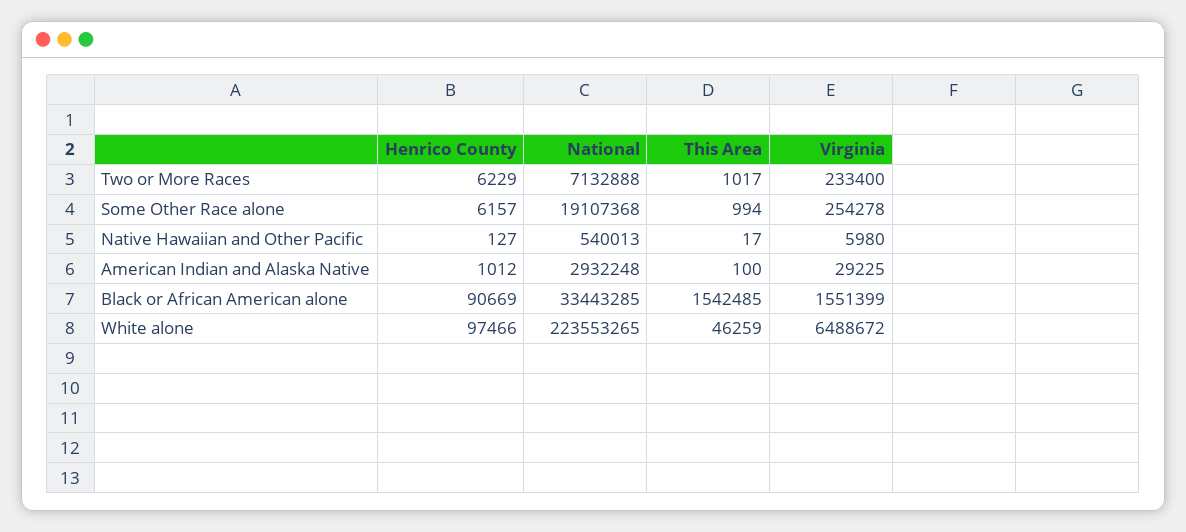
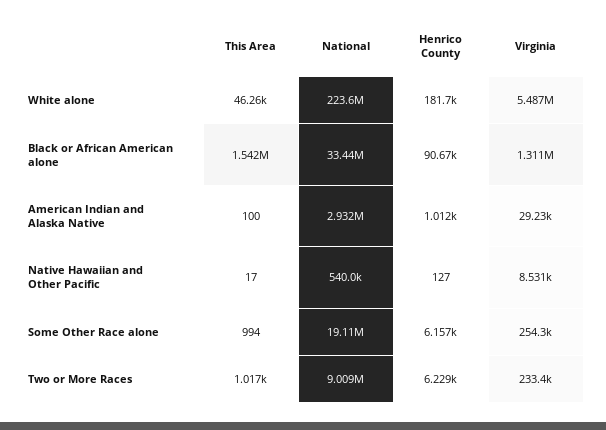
National, Two or More Races: 7132888 -> 9009000
Virginia, Native Hawaiian and Other Pacific: 5980 -> 8531
Virginia, Black or African American alone: 1551399 -> 1311000
Henrico County, White alone: 97466 -> 181700
Virginia, White alone: 6488672 -> 5487000

